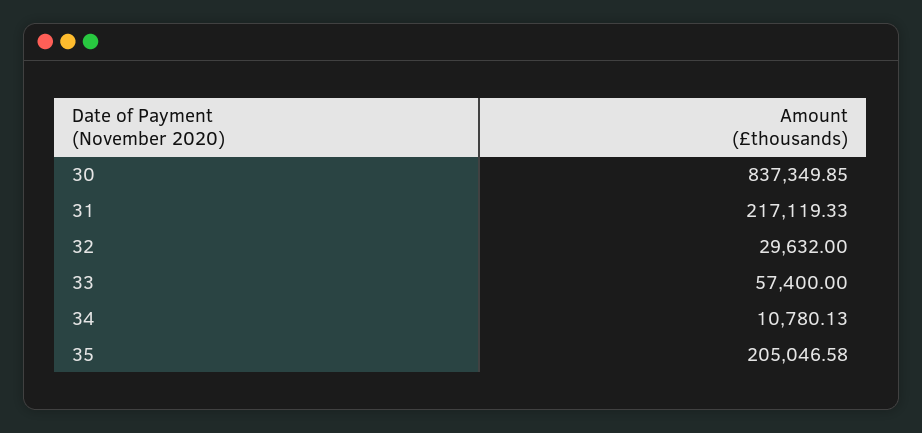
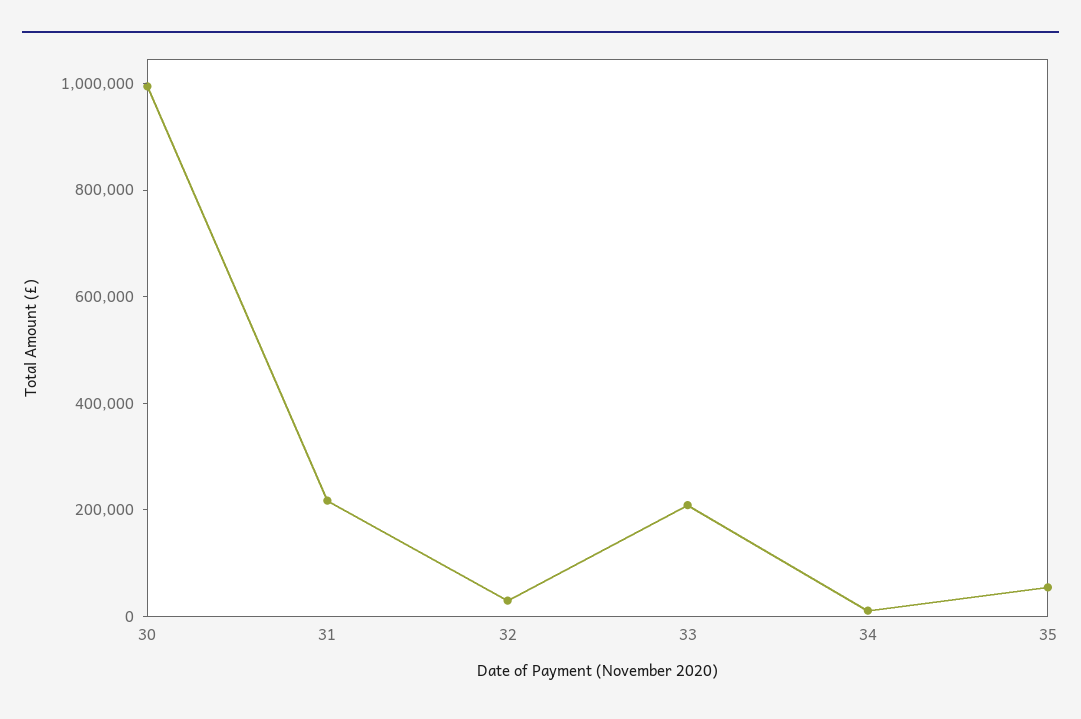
30: 837349.85 -> 1000000
33: 57400 -> 200000
35: 205046.58 -> 50000

